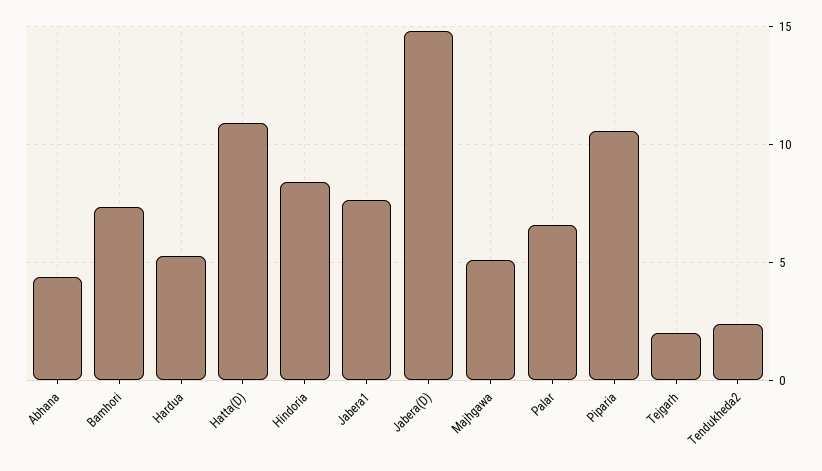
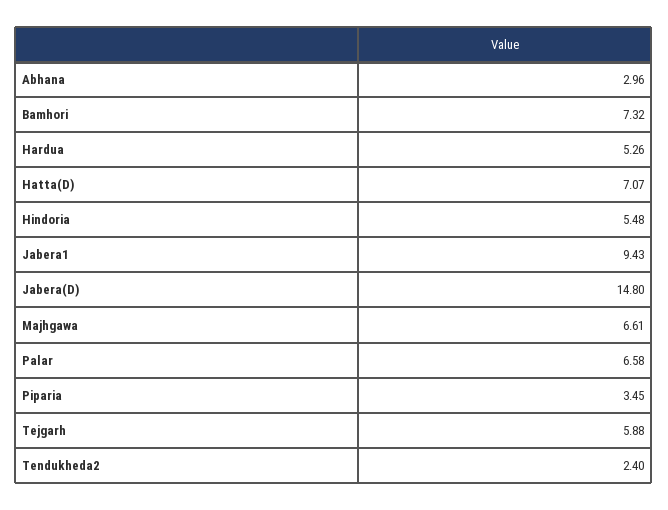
Abhana: 4.5 -> 2.96
Hatta(D): 11 -> 7.07
Hindoria: 8.5 -> 5.48
Jabera1: 7.5 -> 9.43
Majhgawa: 5 -> 6.61
Piparia: 10.5 -> 3.45
Tejgarh: 2 -> 5.88

